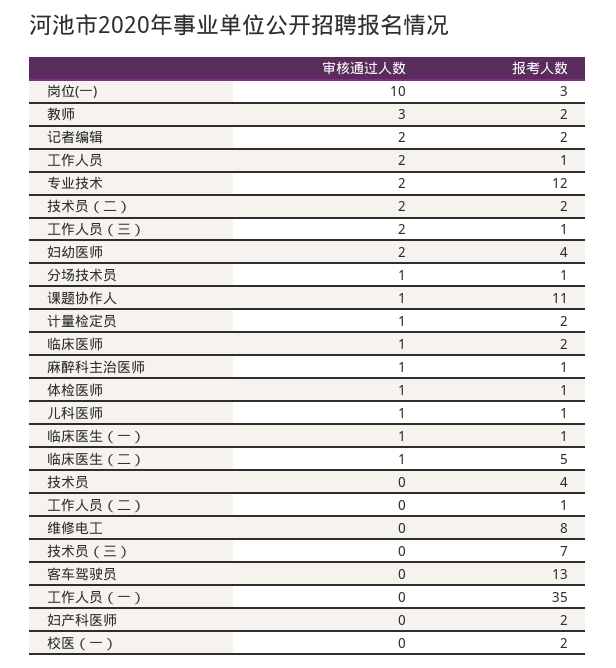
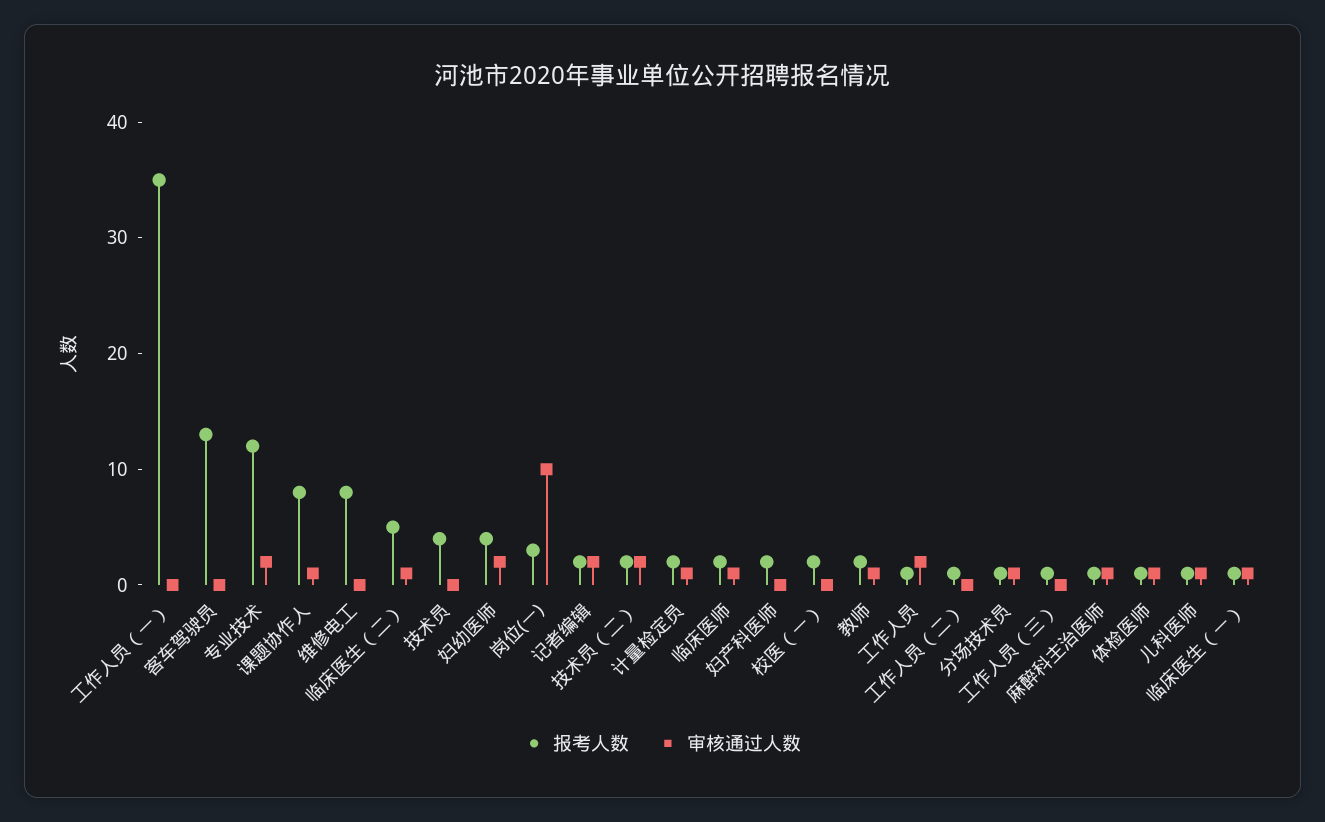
审核通过人数, 教师: 3 -> 1
审核通过人数, 工作人员（三）: 2 -> 0
报考人数, 课题协作人: 11 -> 8
审核通过人数, 技术员（三）: 0 -> none
报考人数, 技术员（三）: 7 -> none

